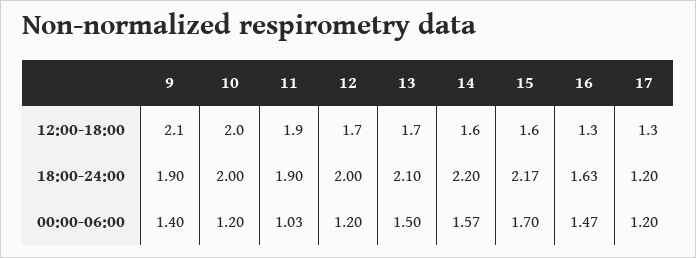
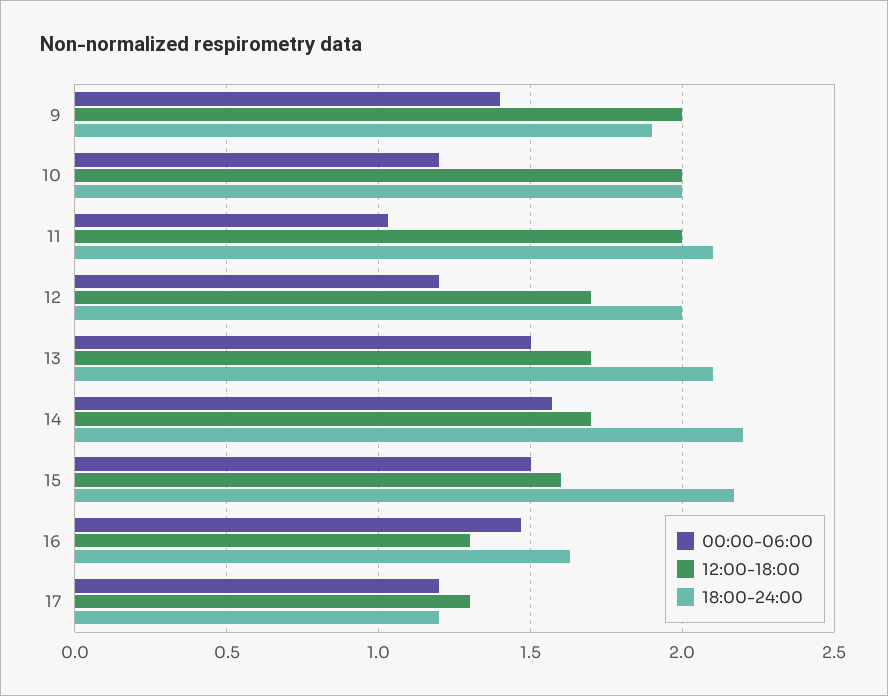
12:00-18:00, 9: 2.1 -> 2
12:00-18:00, 11: 1.9 -> 2
12:00-18:00, 14: 1.6 -> 1.7
18:00-24:00, 11: 1.9 -> 2.1
00:00-06:00, 15: 1.7 -> 1.5

